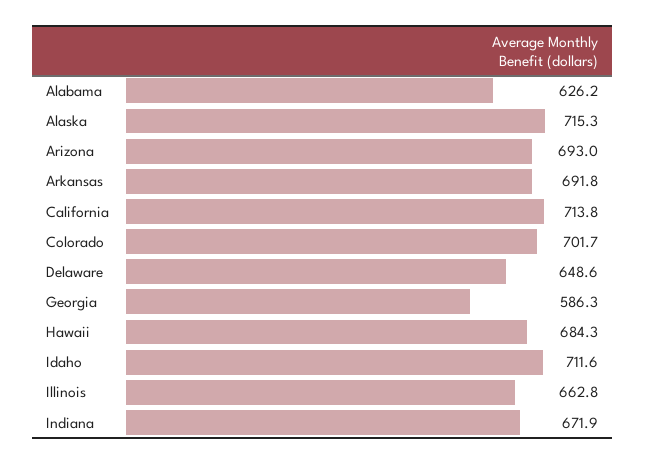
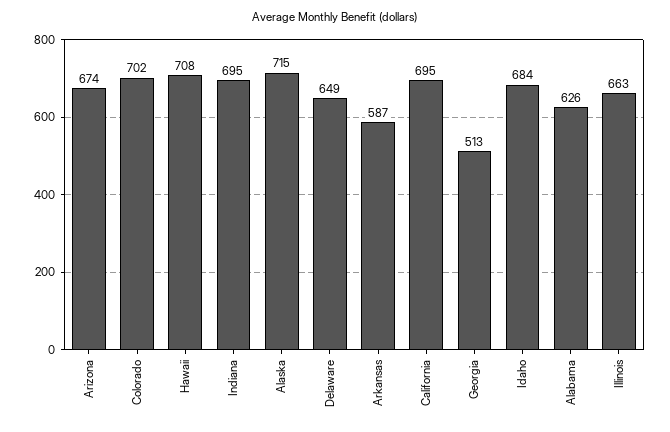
Arizona: 693 -> 674
Arkansas: 691.8 -> 587
California: 713.8 -> 695
Georgia: 586.3 -> 513
Hawaii: 684.3 -> 708
Idaho: 711.6 -> 684
Indiana: 671.9 -> 695

